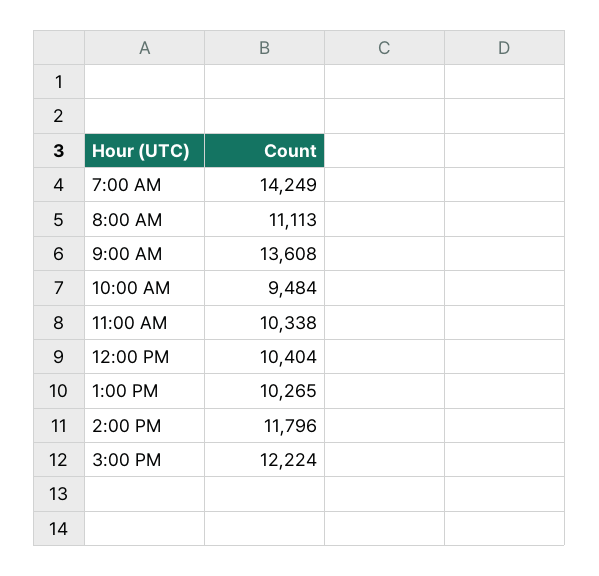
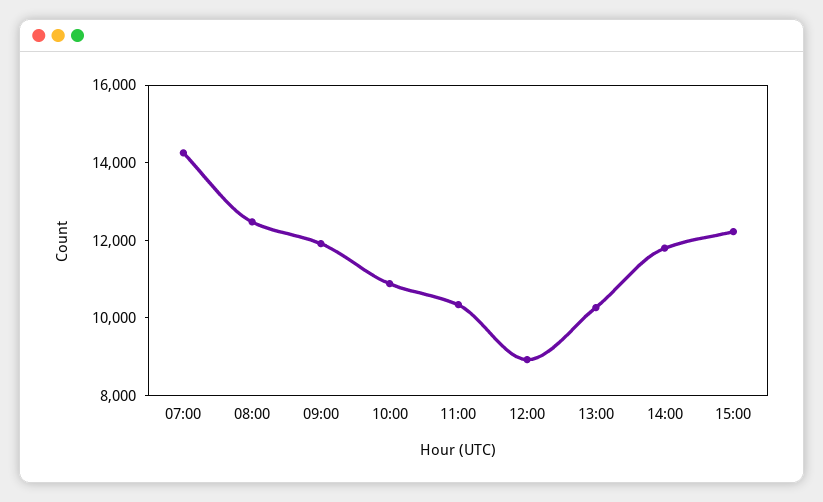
8:00 AM: 11113 -> 12500
9:00 AM: 13608 -> 12000
10:00 AM: 9484 -> 11000
12:00 PM: 10404 -> 9000

